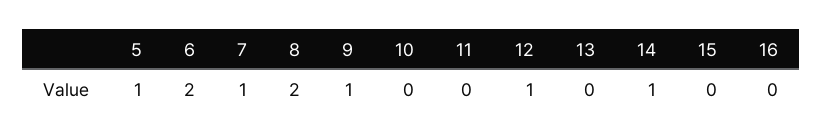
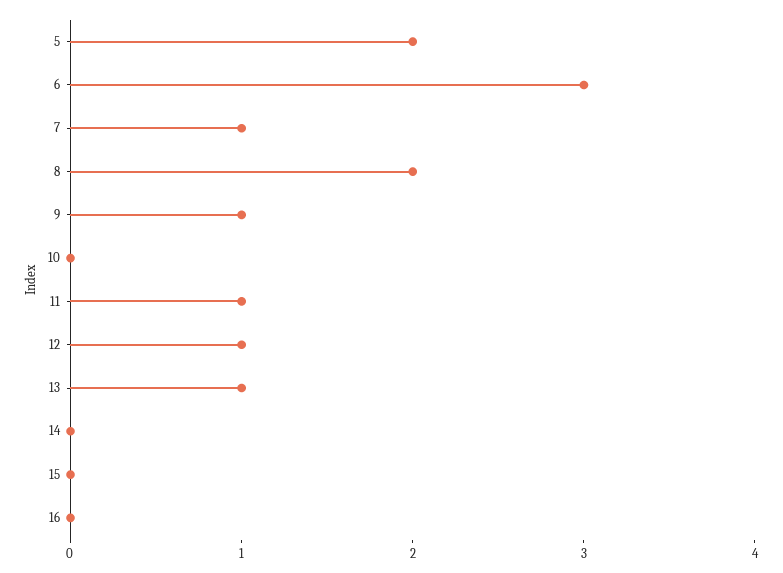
5: 1 -> 2
6: 2 -> 3
11: 0 -> 1
13: 0 -> 1
14: 1 -> 0

